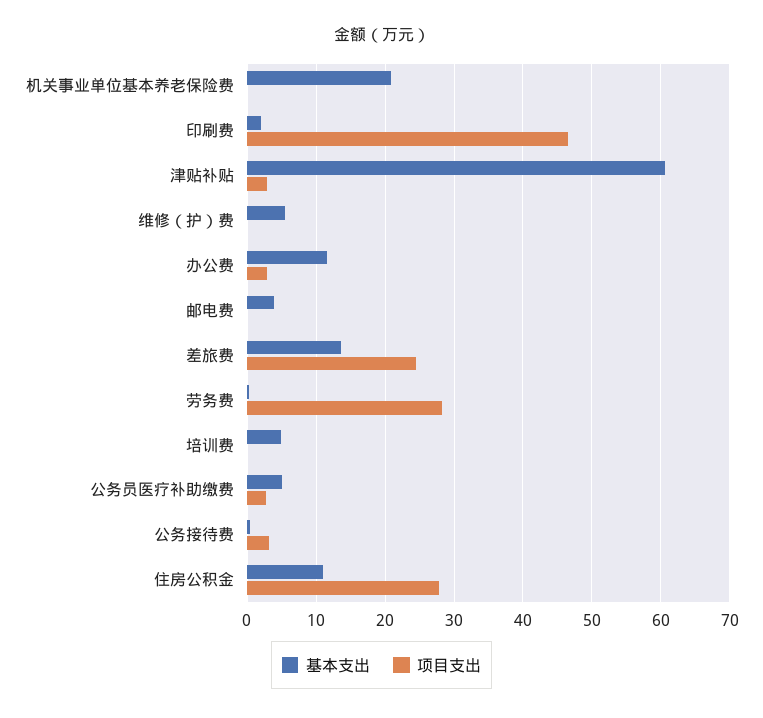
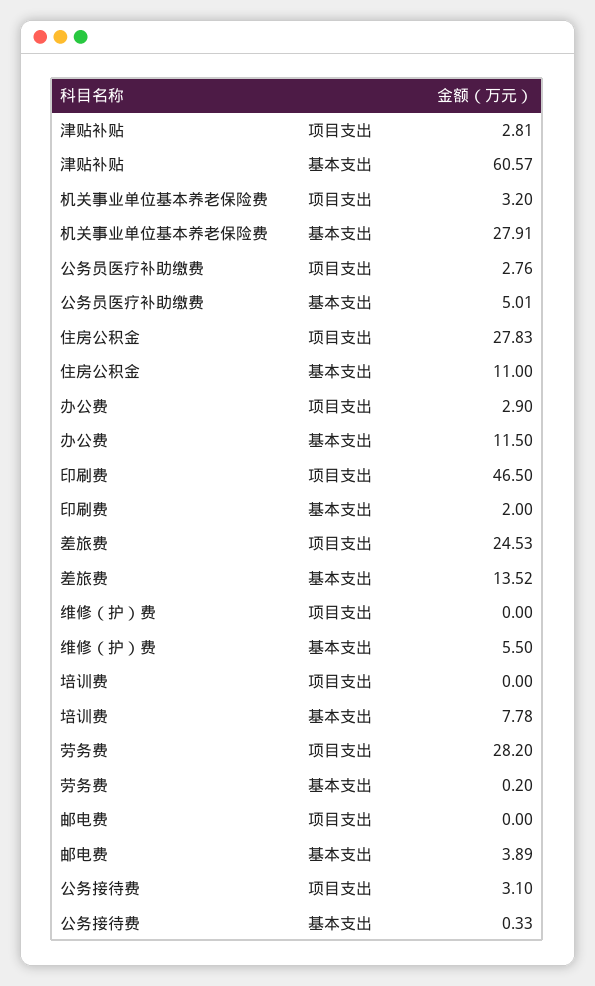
基本支出, 机关事业单位基本养老保险费: 21 -> 27.91
项目支出, 机关事业单位基本养老保险费: 0 -> 3.2
基本支出, 培训费: 5 -> 7.78

